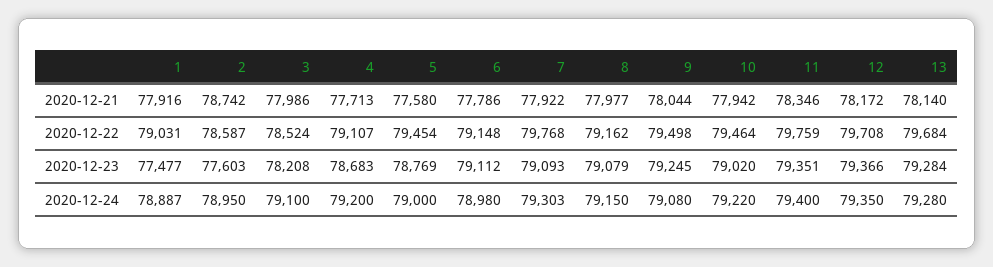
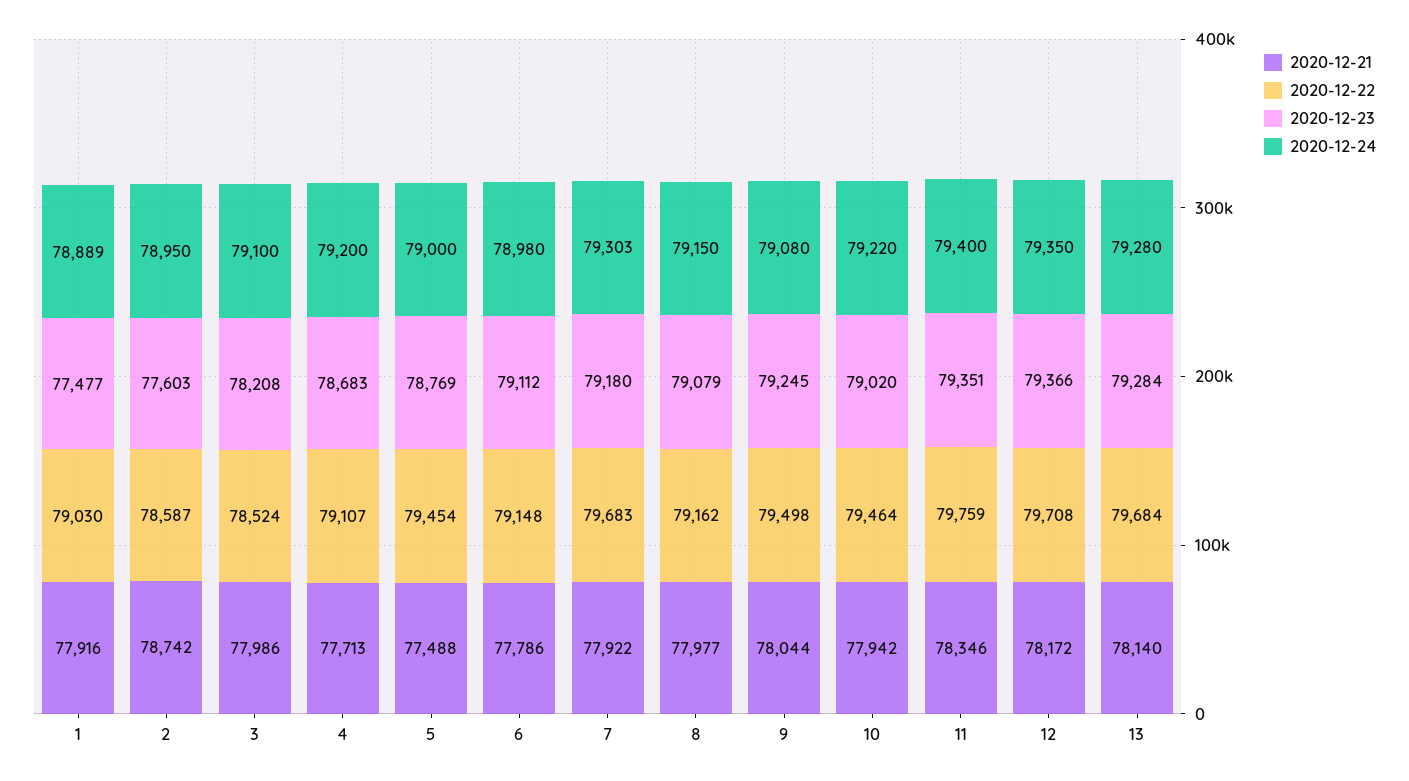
2020-12-21, 5: 77580 -> 77488
2020-12-22, 1: 79031 -> 79030
2020-12-22, 7: 79768 -> 79683
2020-12-23, 7: 79093 -> 79180
2020-12-24, 1: 78887 -> 78889

